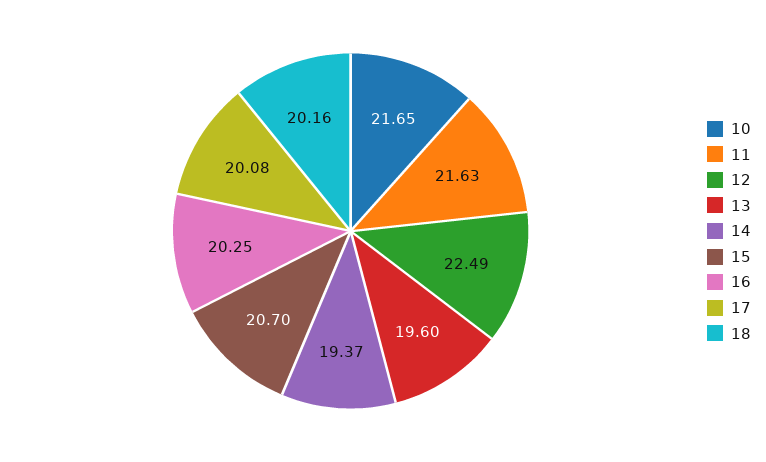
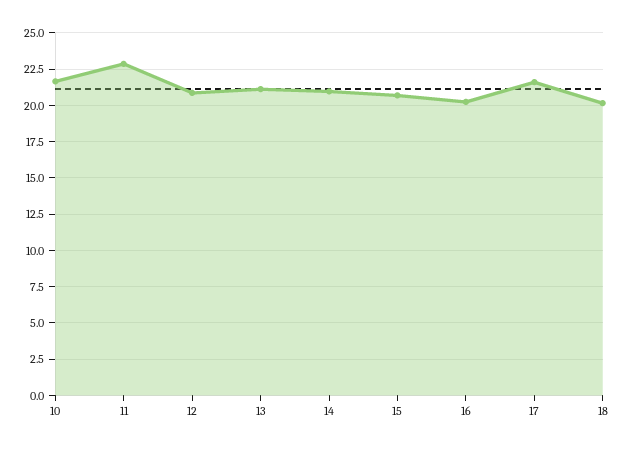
11: 21.63 -> 23
12: 22.49 -> 21
13: 19.6 -> 21
14: 19.37 -> 21
17: 20.08 -> 21.5

